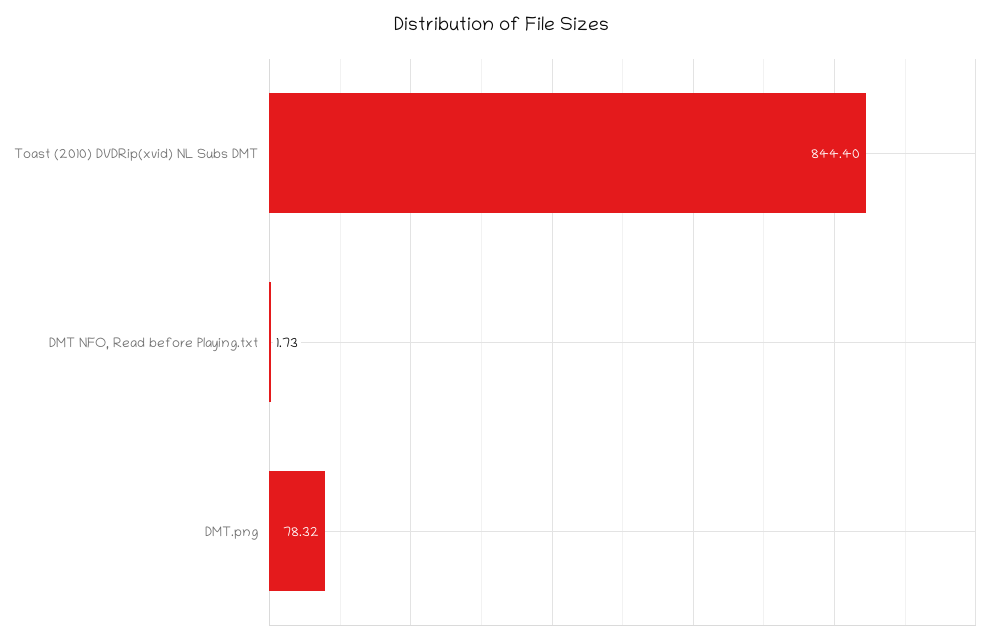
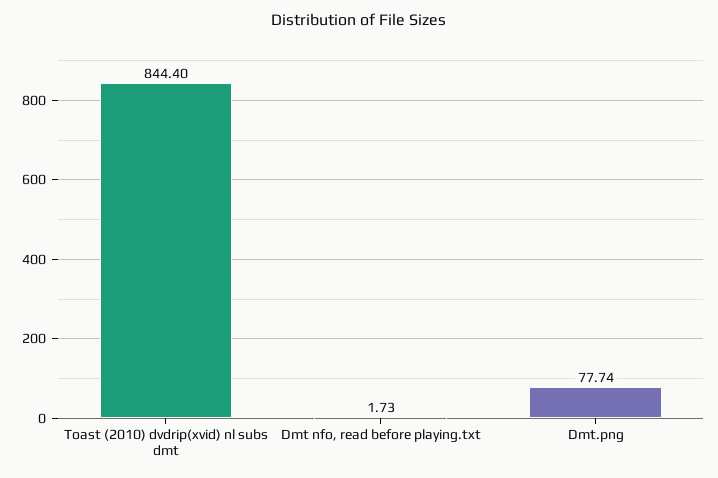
DMT.png: 78.32 -> 77.74

